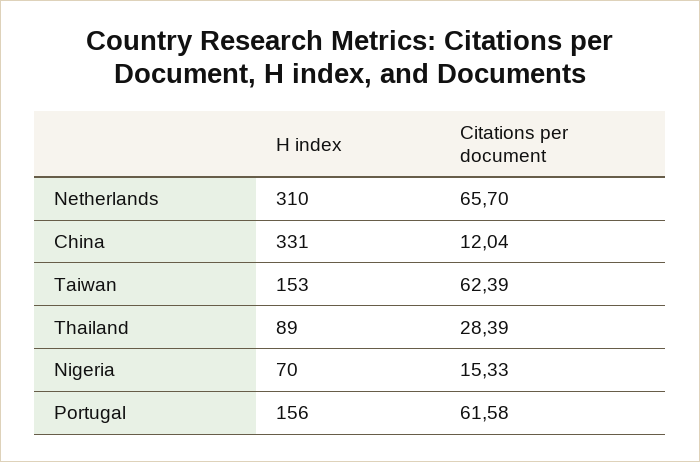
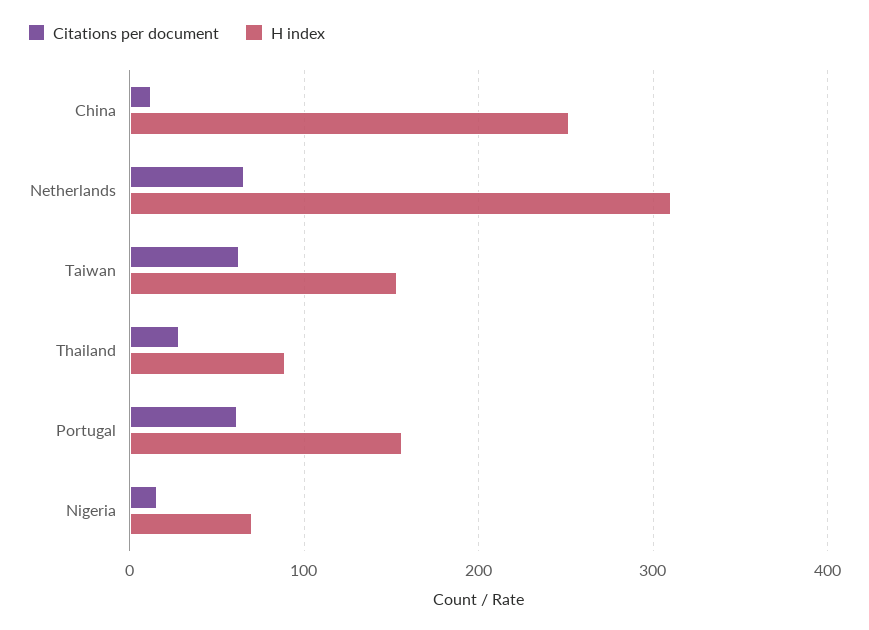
H index, China: 331 -> 250

